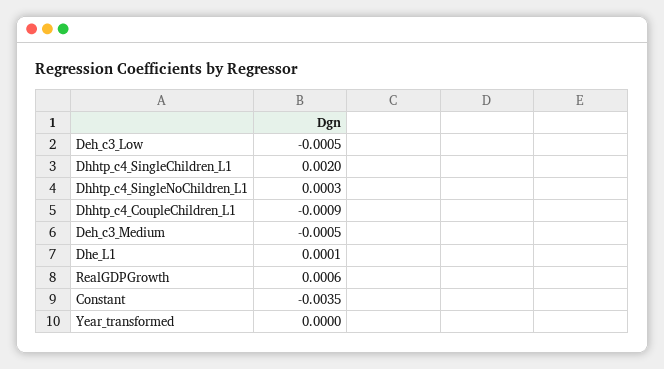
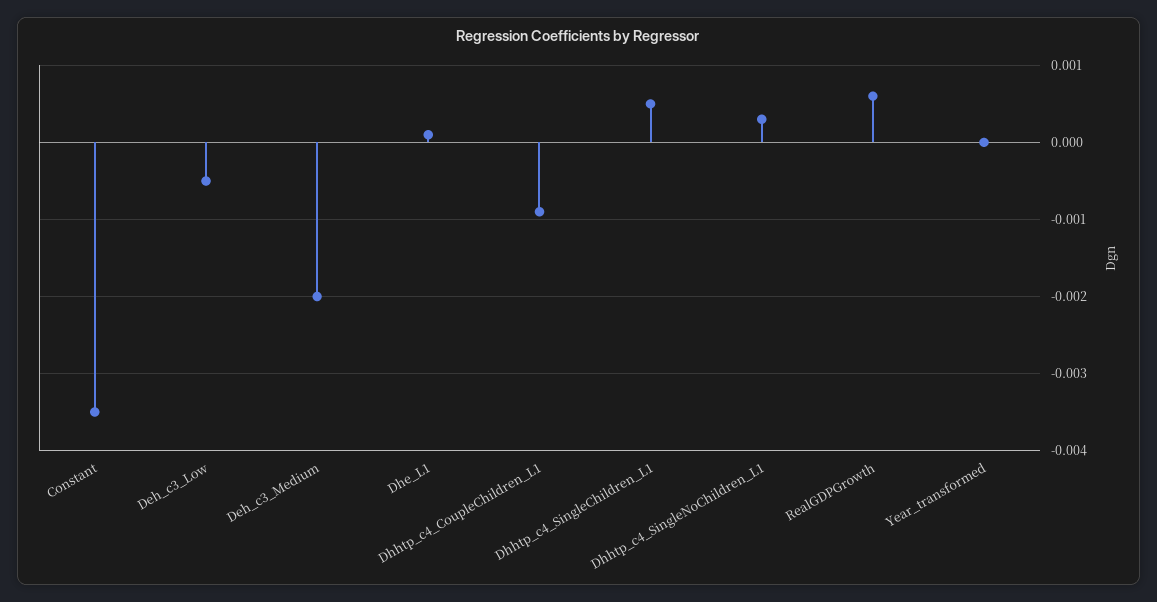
Dhhtp_c4_SingleChildren_L1: 0.002 -> 0.0005
Deh_c3_Medium: -0.0005 -> -0.002

